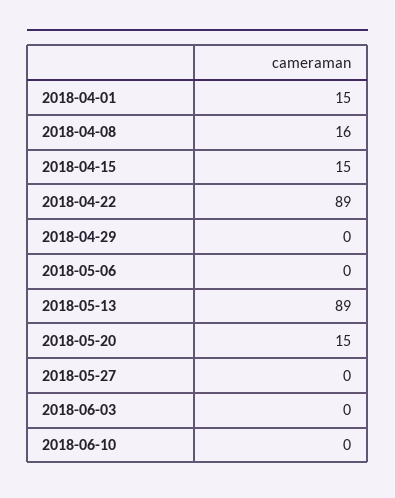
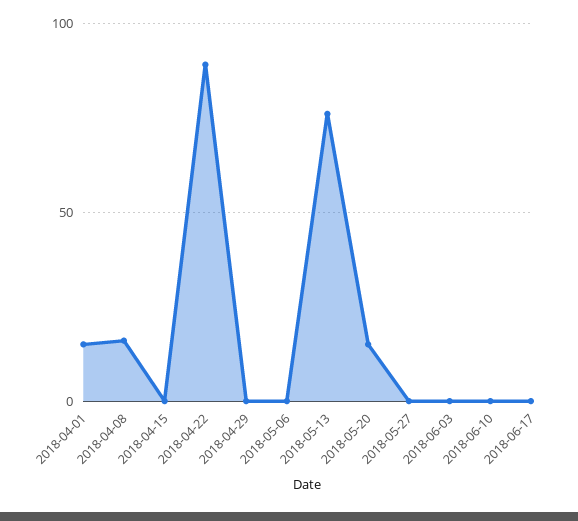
2018-04-15: 15 -> 0
2018-05-13: 89 -> 75
2018-06-17: none -> 0

